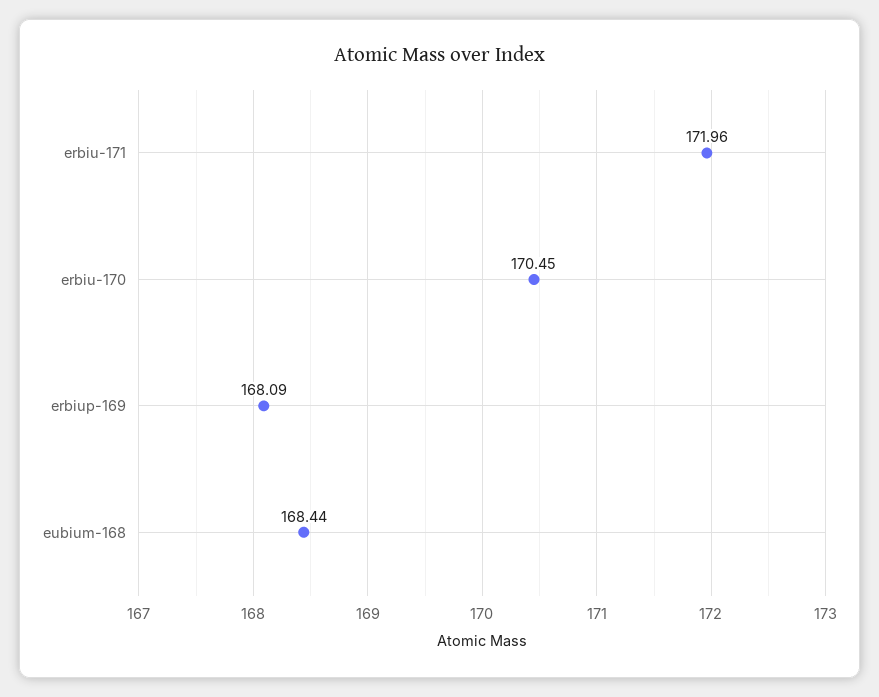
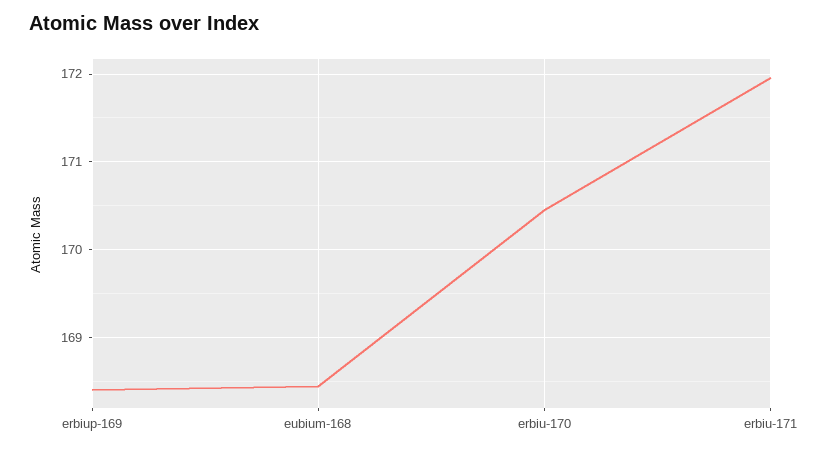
erbiup-169: 168.09 -> 168.4

